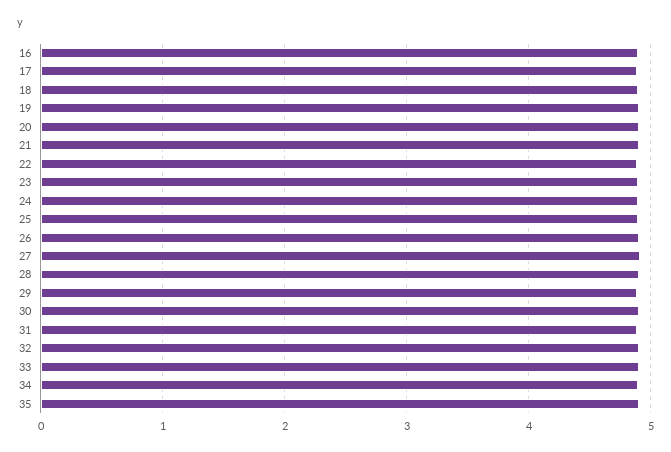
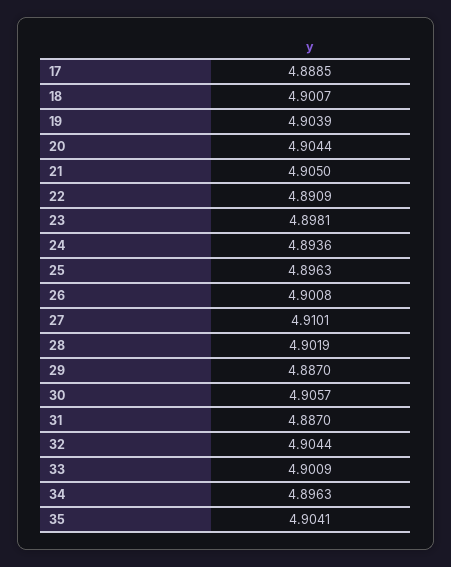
16: 4.9 -> none

